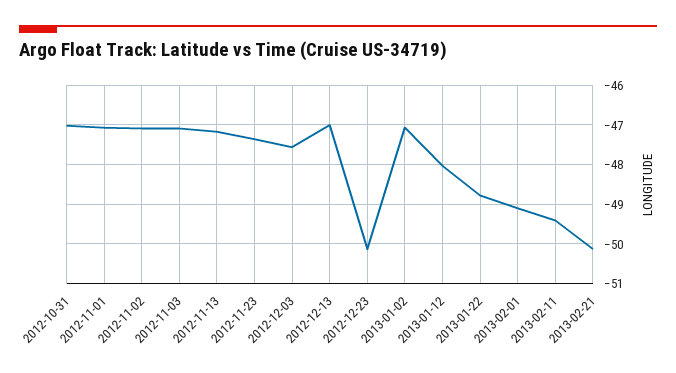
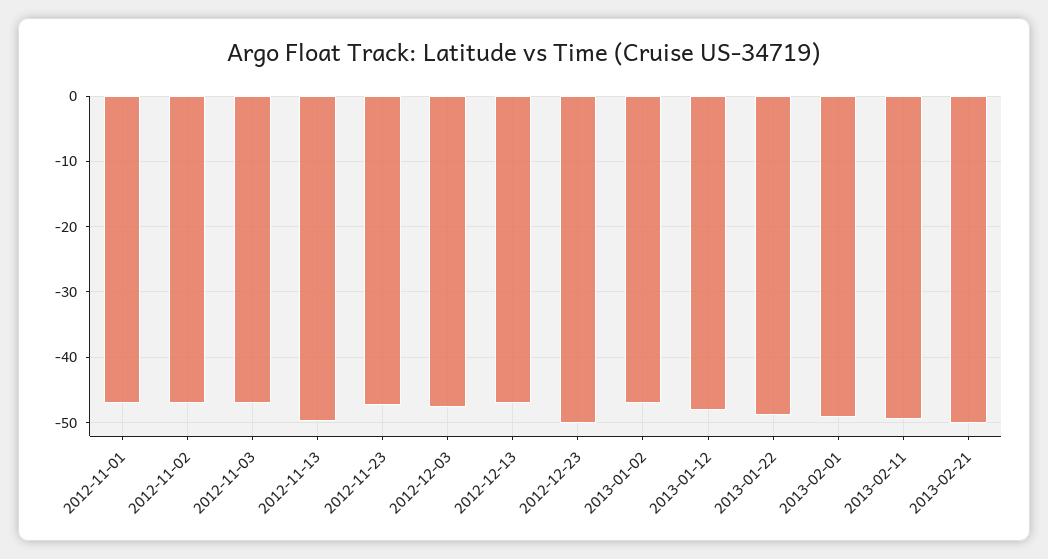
2012-10-31: -47 -> none
2012-11-13: -47.2 -> -50

